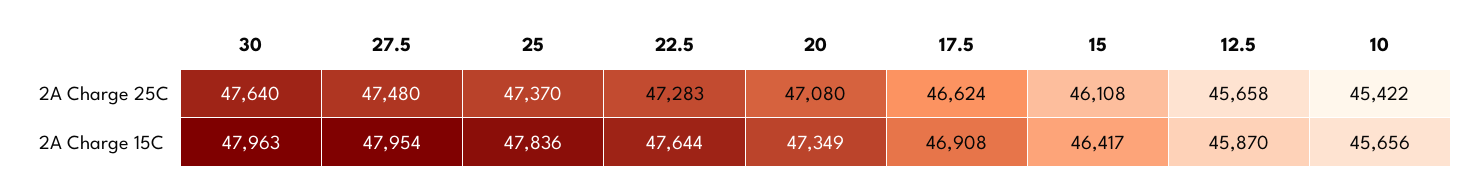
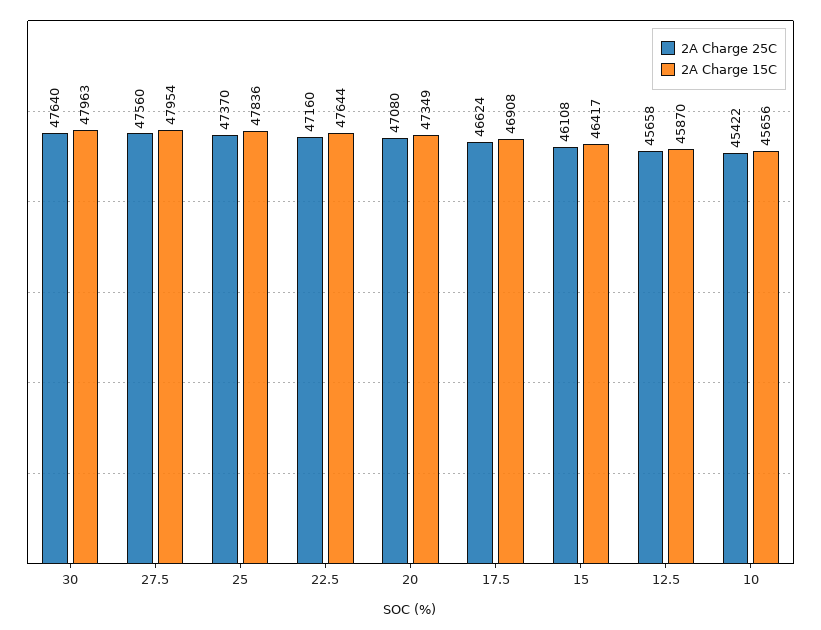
2A Charge 25C, 27.5: 47480 -> 47560
2A Charge 25C, 22.5: 47283 -> 47160

